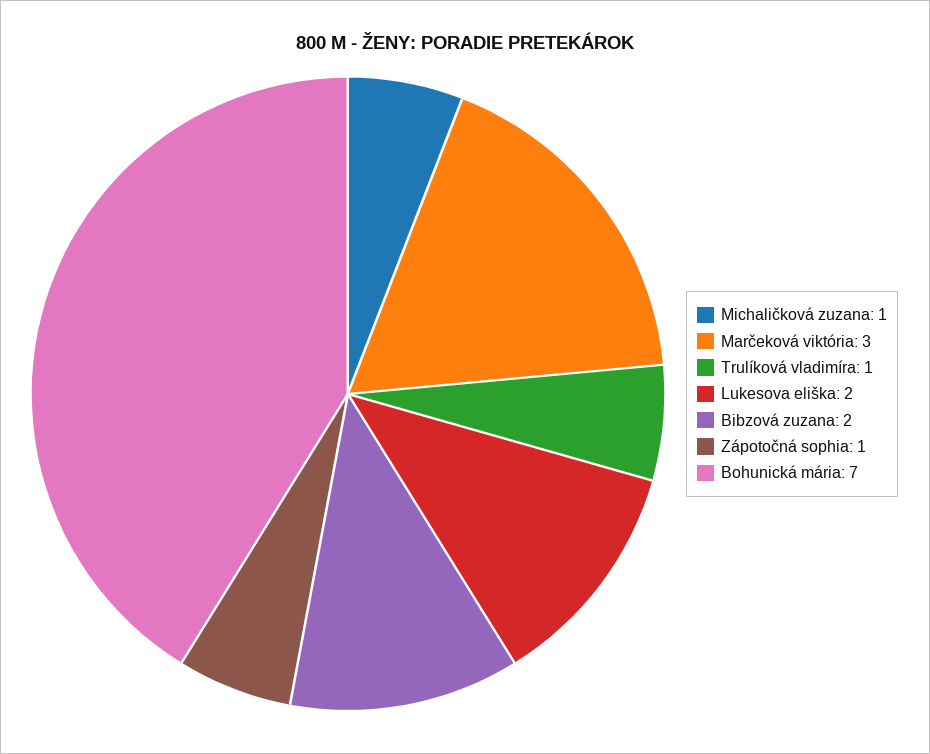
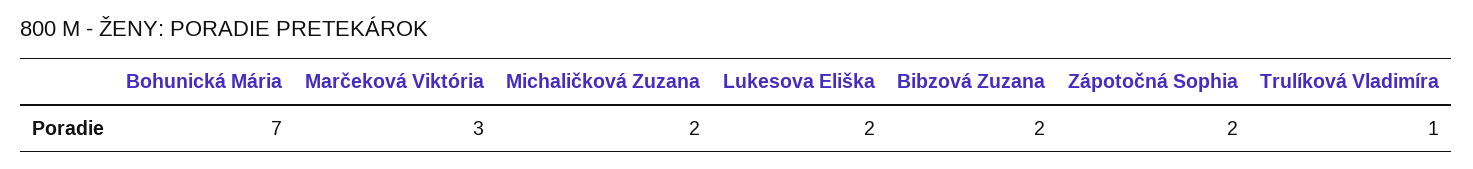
Michaličková zuzana: 1 -> 2
Zápotočná sophia: 1 -> 2

